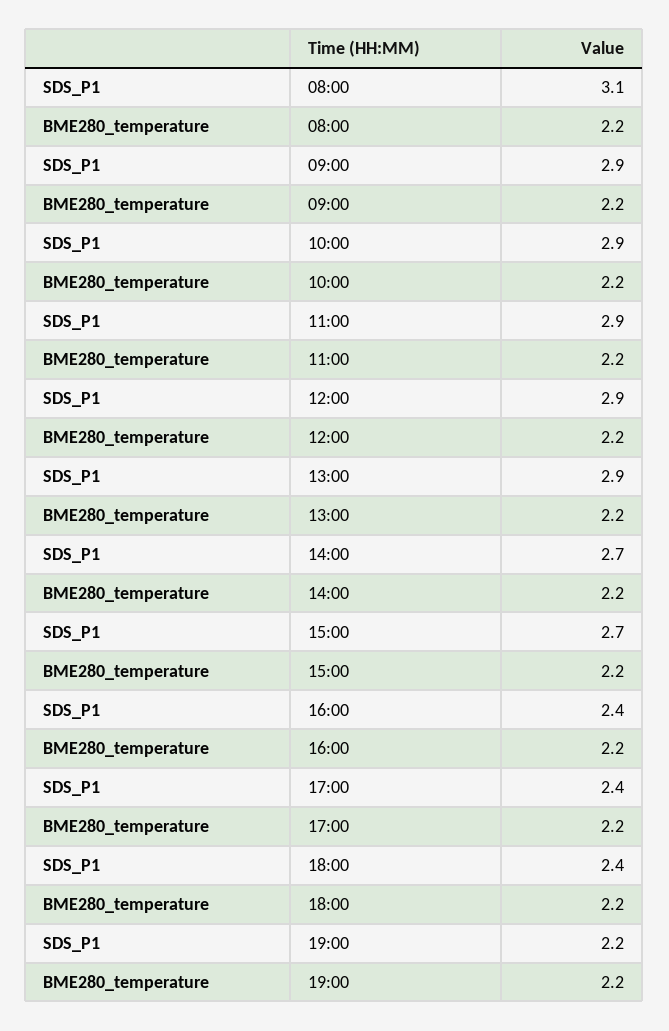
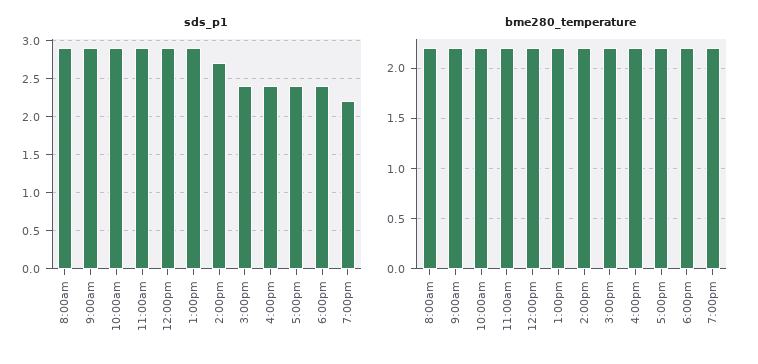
SDS_P1, 08:00: 3.1 -> 2.9
SDS_P1, 15:00: 2.7 -> 2.4

